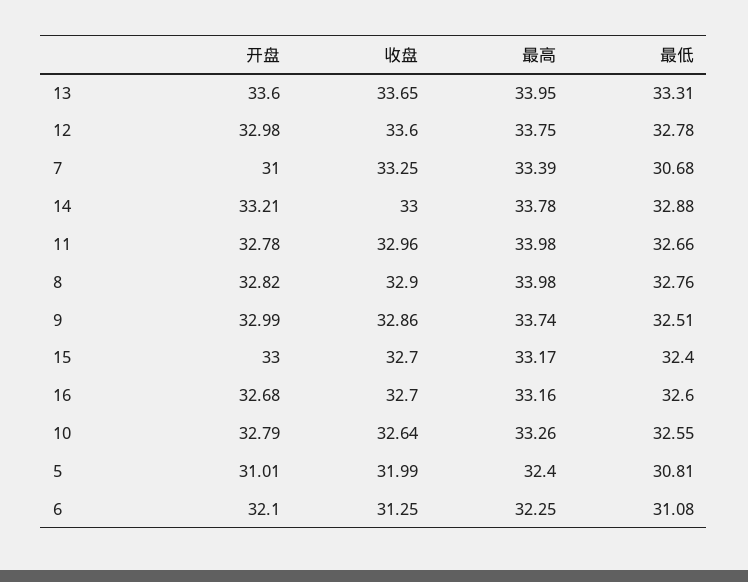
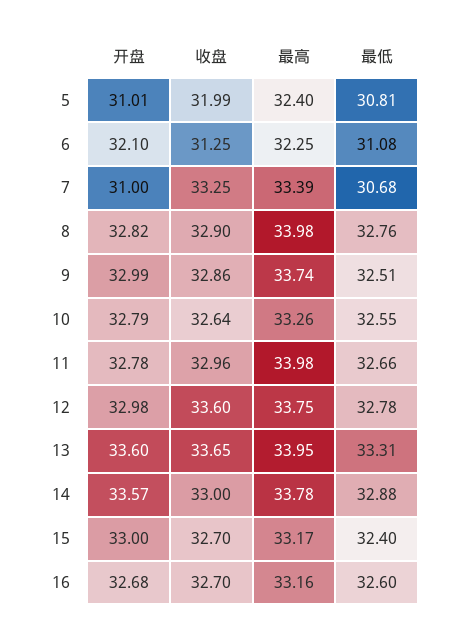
开盘, 14: 33.21 -> 33.57

